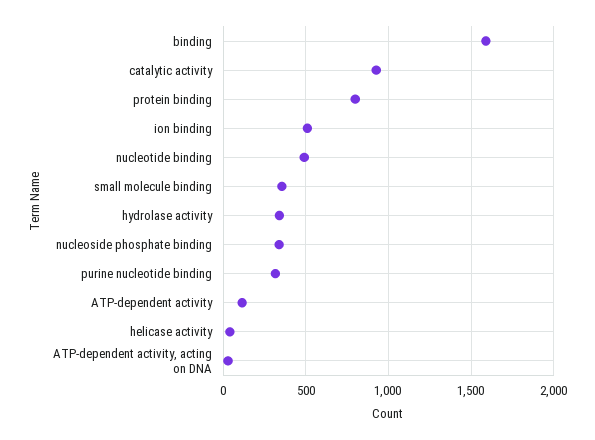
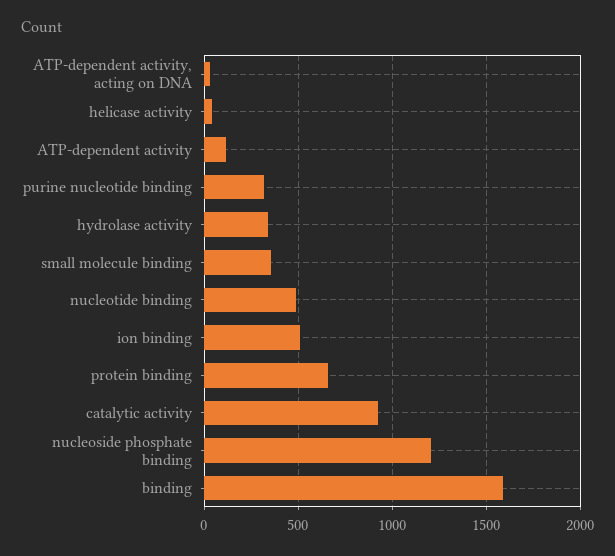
protein binding: 800 -> 650
nucleoside phosphate binding: 350 -> 1200

